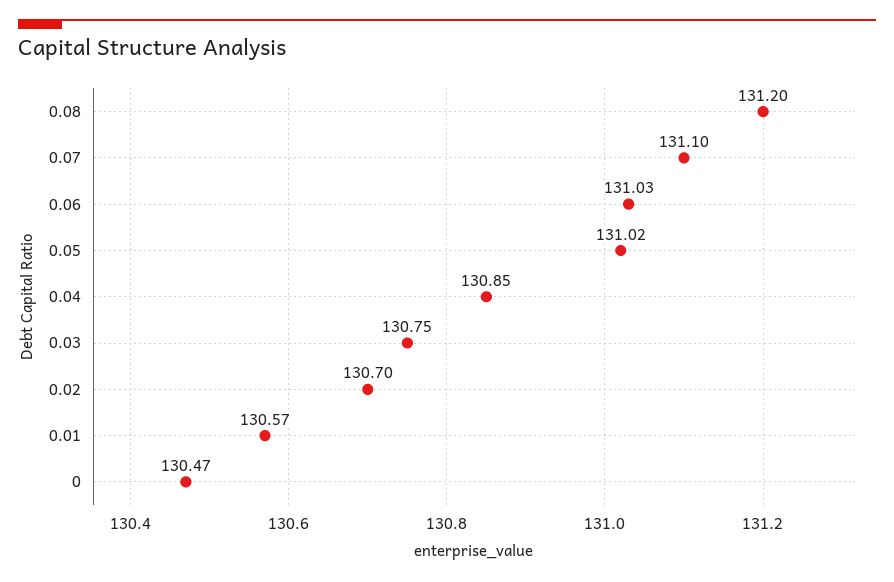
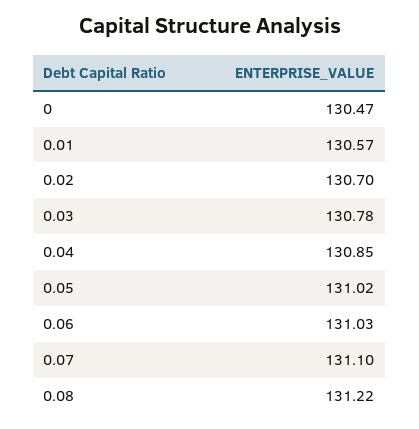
0.08: 131.2 -> 131.22
0.03: 130.75 -> 130.78

